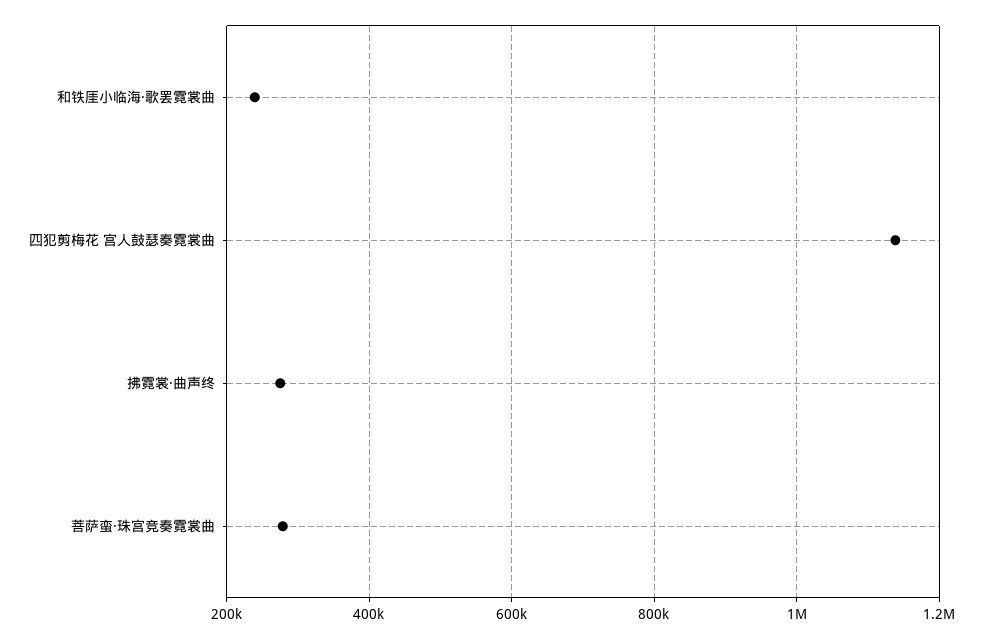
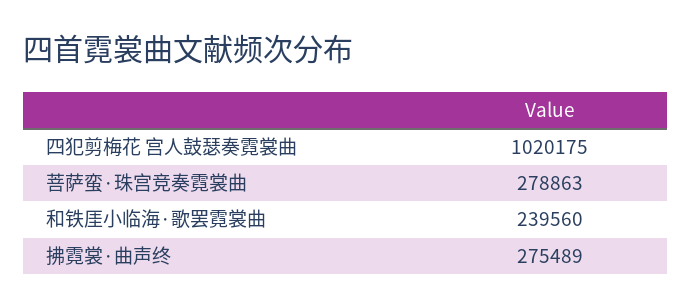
四犯剪梅花 宫人鼓瑟奏霓裳曲: 1140000 -> 1020175

